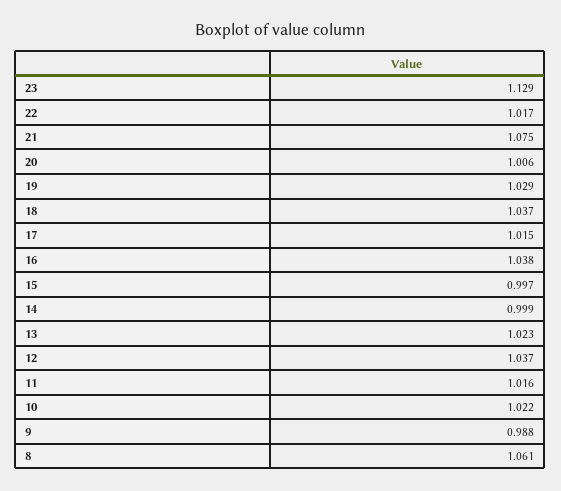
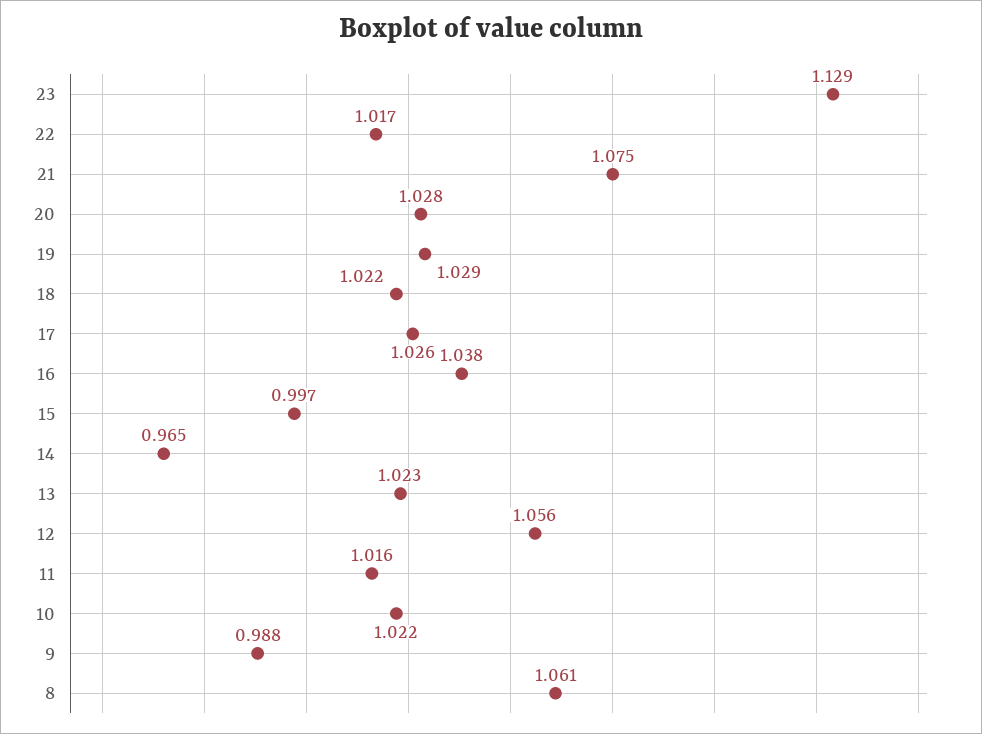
20: 1.006 -> 1.028
18: 1.037 -> 1.022
17: 1.015 -> 1.026
14: 0.999 -> 0.965
12: 1.037 -> 1.056

